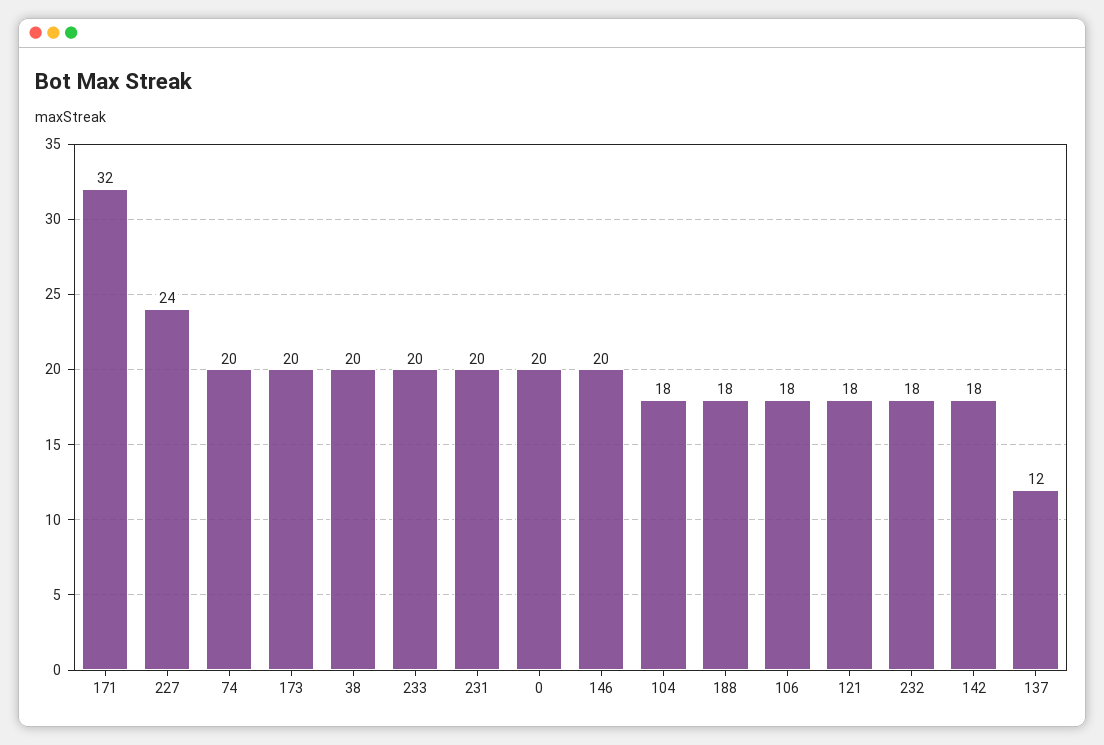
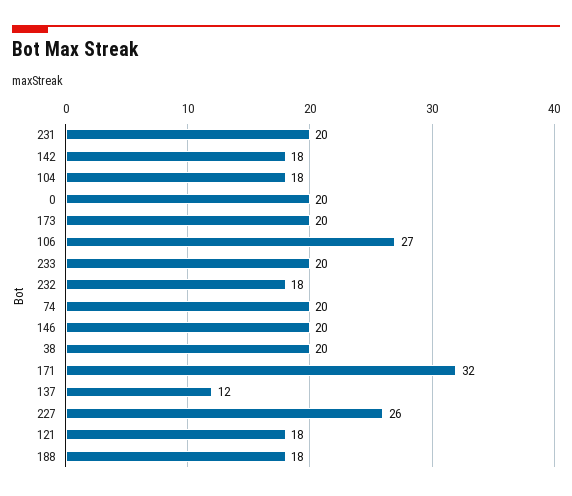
227: 24 -> 26
106: 18 -> 27

